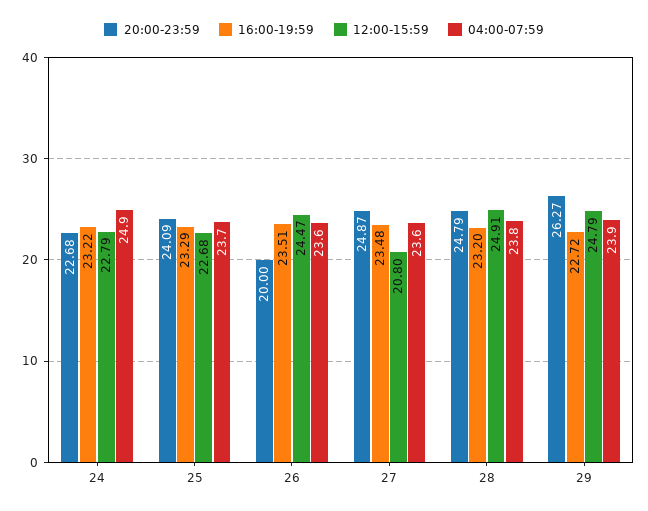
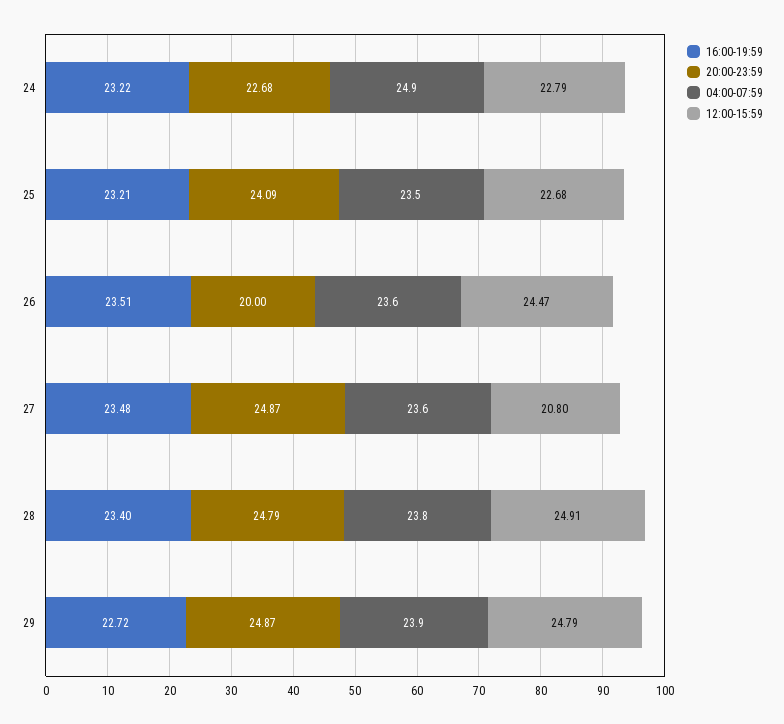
16:00-19:59, 25: 23.29 -> 23.21
04:00-07:59, 25: 23.7 -> 23.5
16:00-19:59, 28: 23.2 -> 23.4
20:00-23:59, 29: 26.27 -> 24.87

